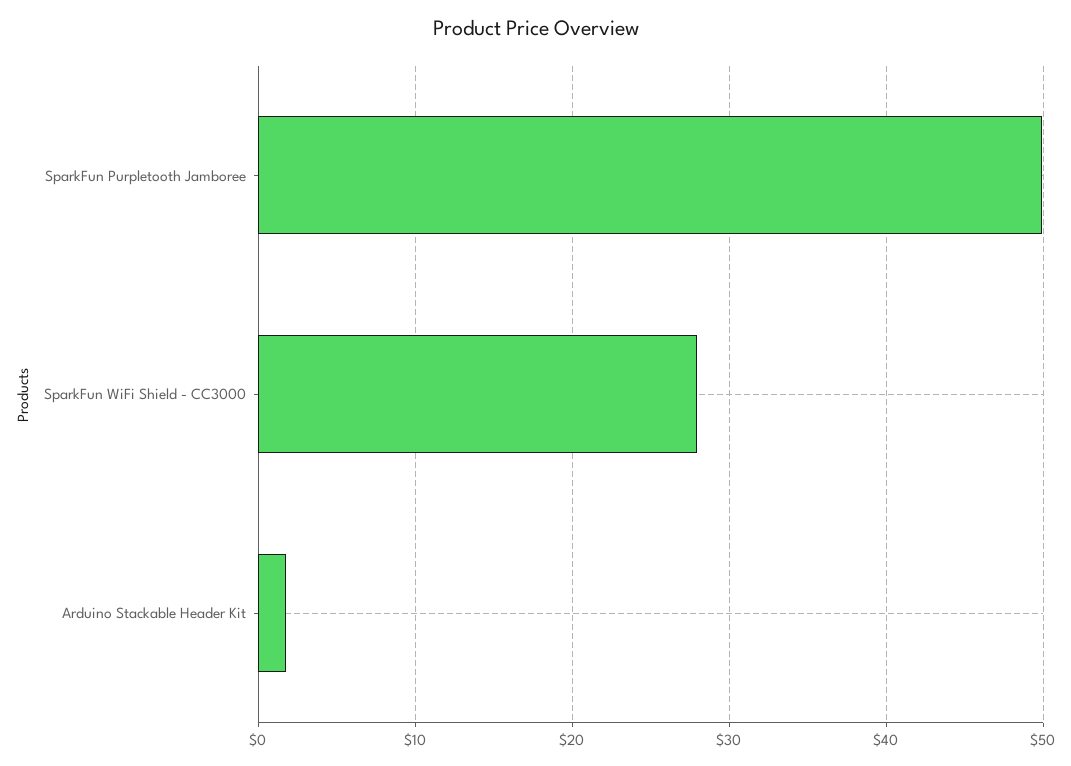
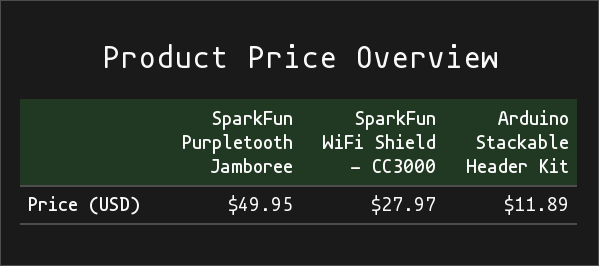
Arduino Stackable Header Kit: 2 -> 11.89

